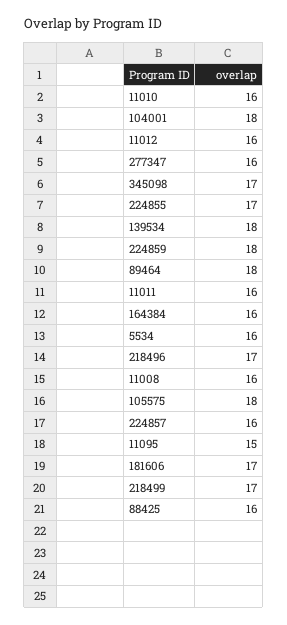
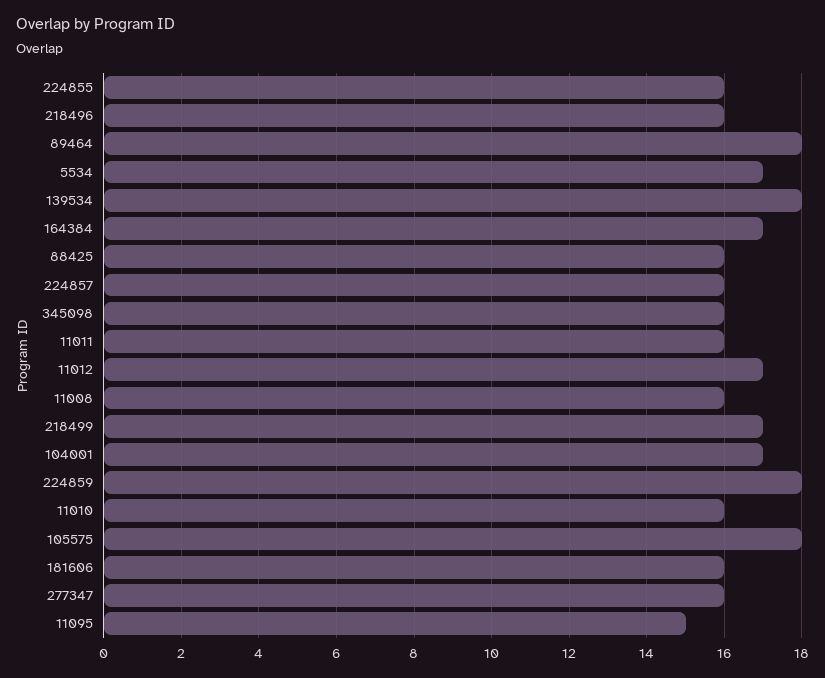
104001: 18 -> 17
11012: 16 -> 17
345098: 17 -> 16
224855: 17 -> 16
164384: 16 -> 17
5534: 16 -> 17
218496: 17 -> 16
181606: 17 -> 16

